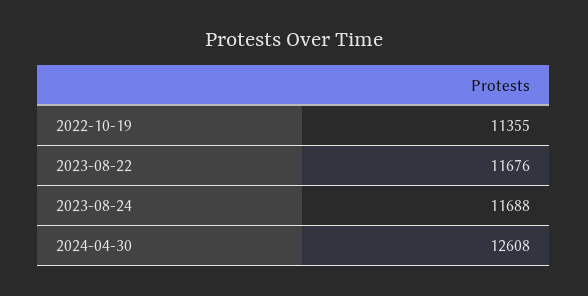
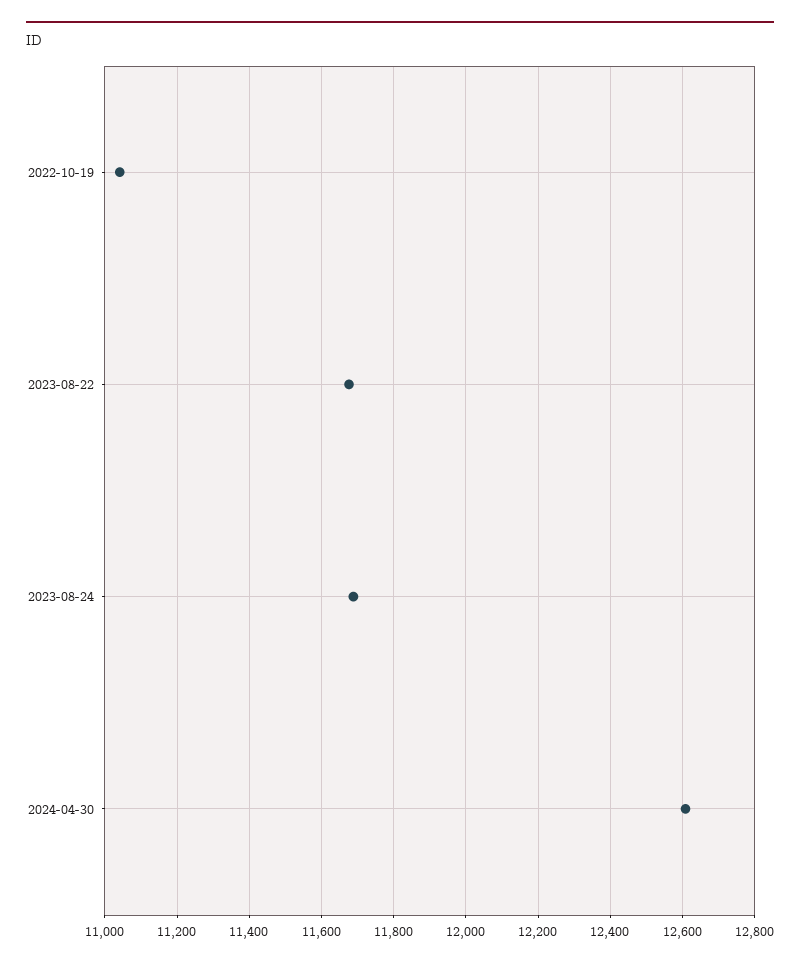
2022-10-19: 11355 -> 11040

